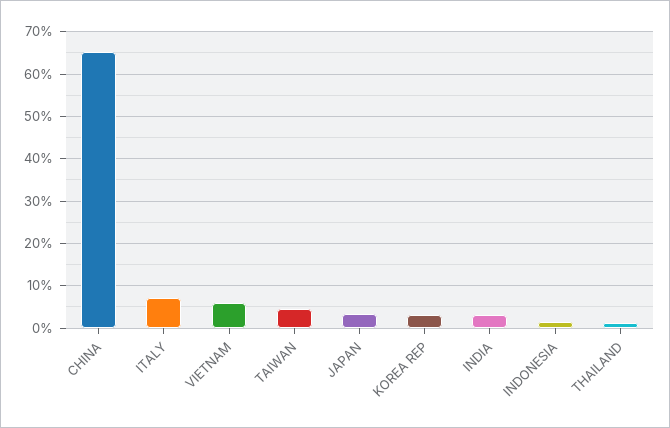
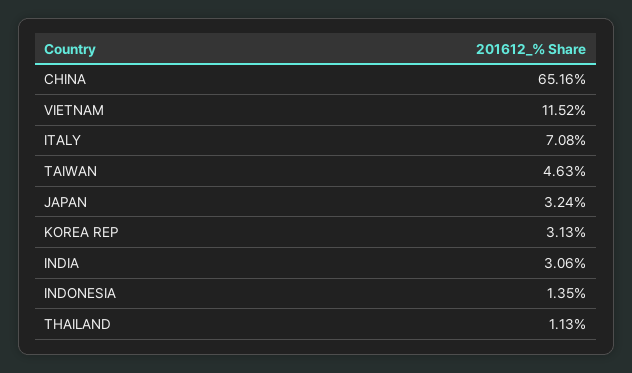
VIETNAM: 6 -> 11.52

